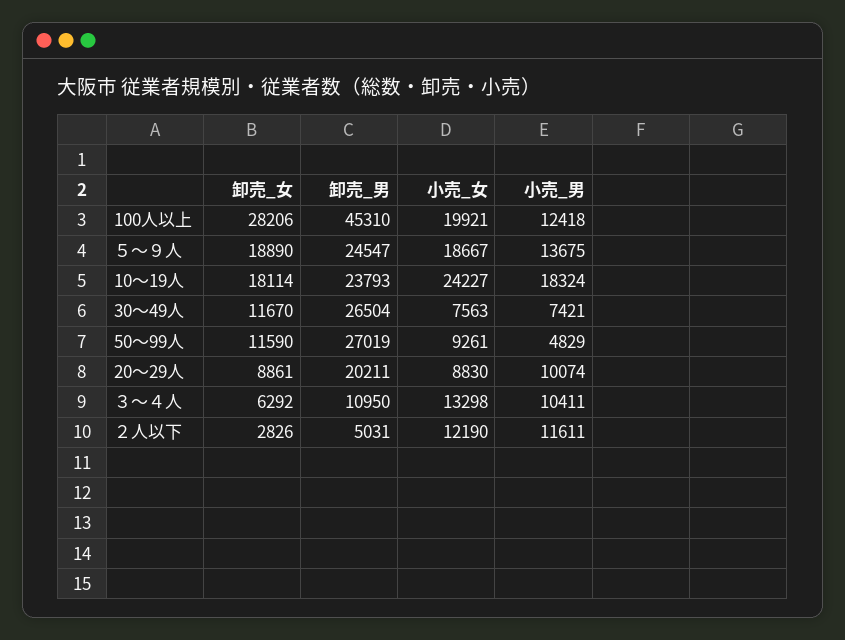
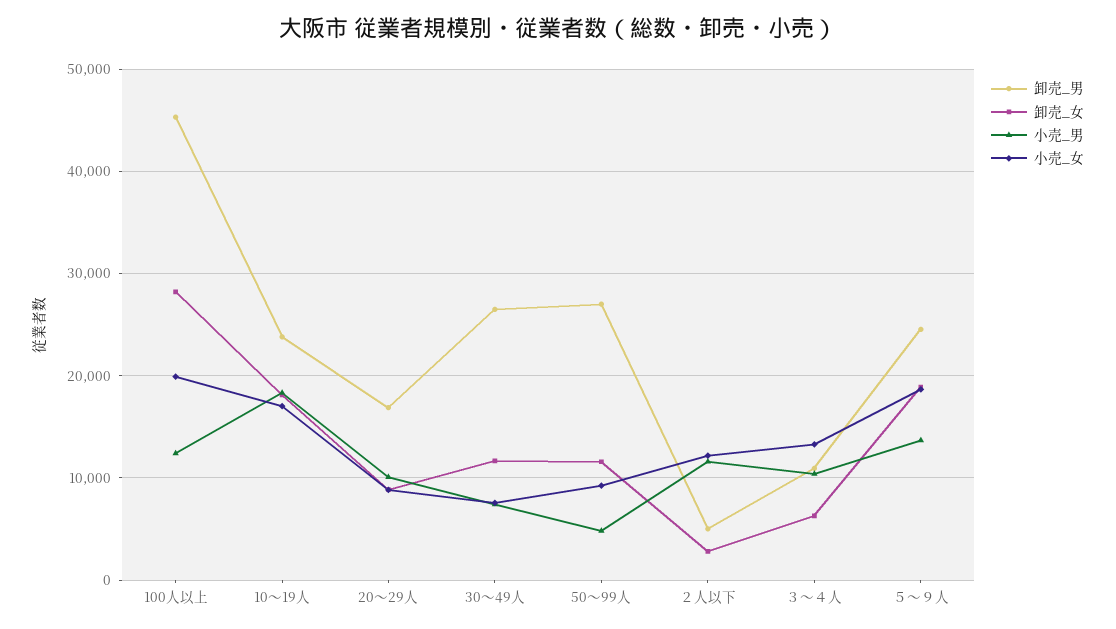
小売_女, 10～19人: 24227 -> 17000
卸売_男, 20～29人: 20211 -> 17000

